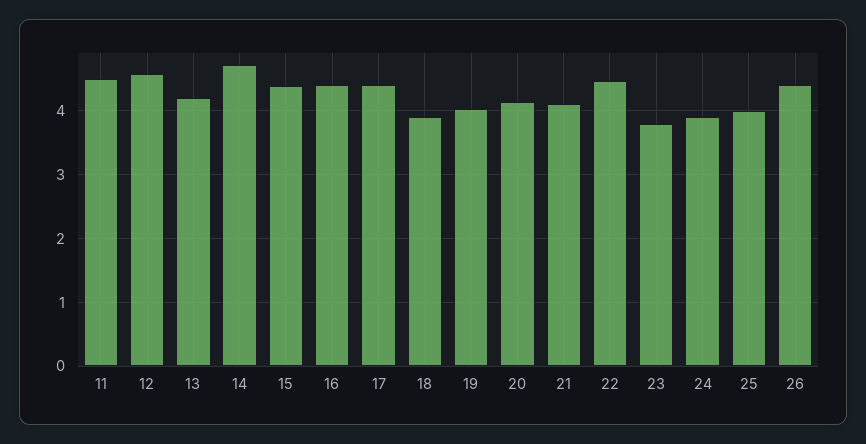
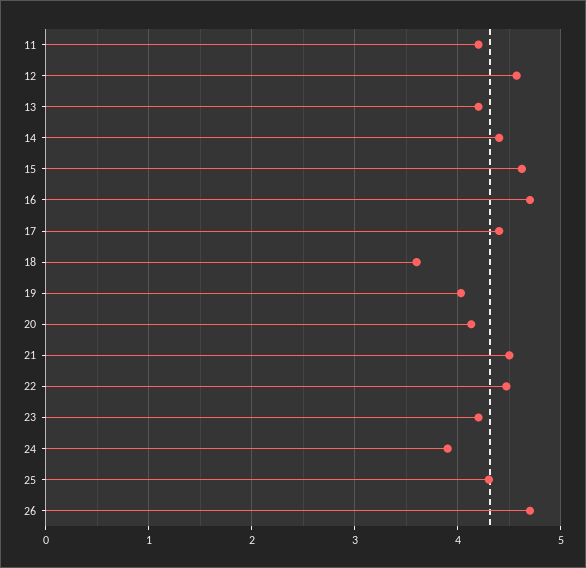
11: 4.5 -> 4.2
14: 4.7 -> 4.4
15: 4.4 -> 4.6
16: 4.4 -> 4.7
18: 3.9 -> 3.6
21: 4.1 -> 4.5
23: 3.8 -> 4.2
25: 4 -> 4.3
26: 4.4 -> 4.7

